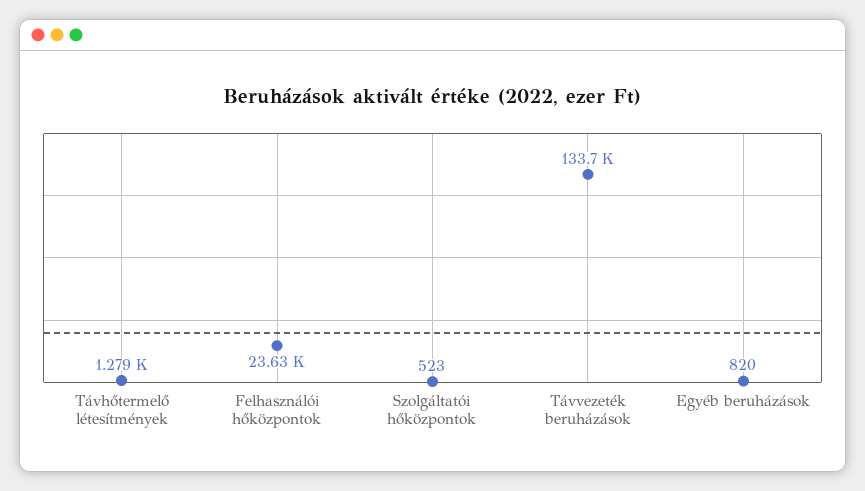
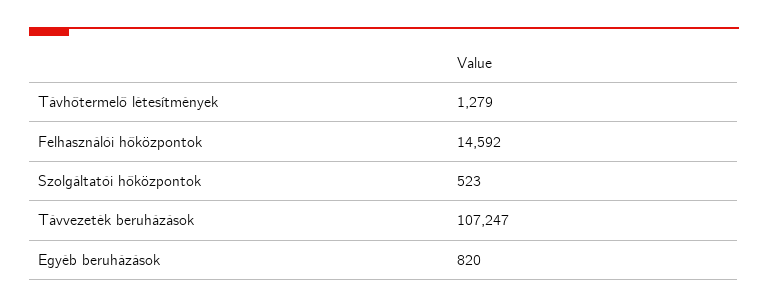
Felhasználói hőközpontok: 23630 -> 14592
Távvezeték beruházások: 133700 -> 107247

